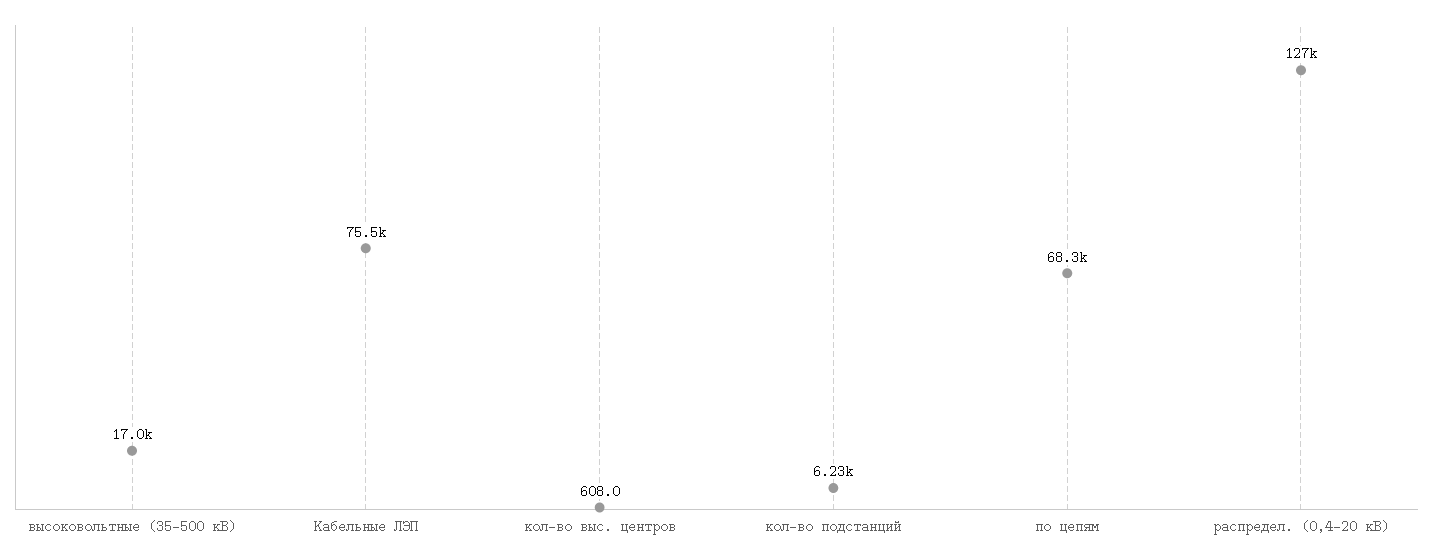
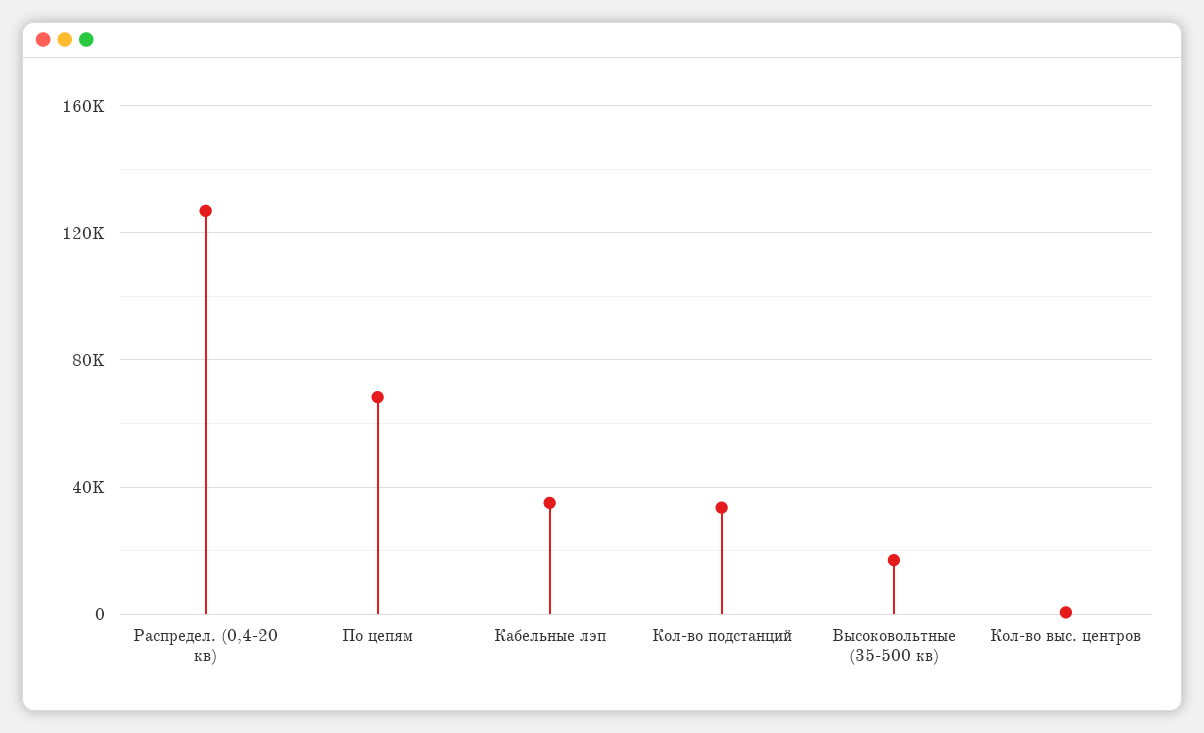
Кабельные ЛЭП: 75500 -> 35000
кол-во подстанций: 6230 -> 35000

